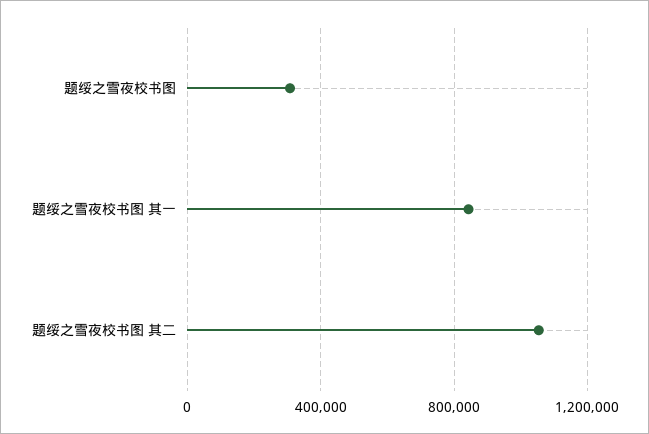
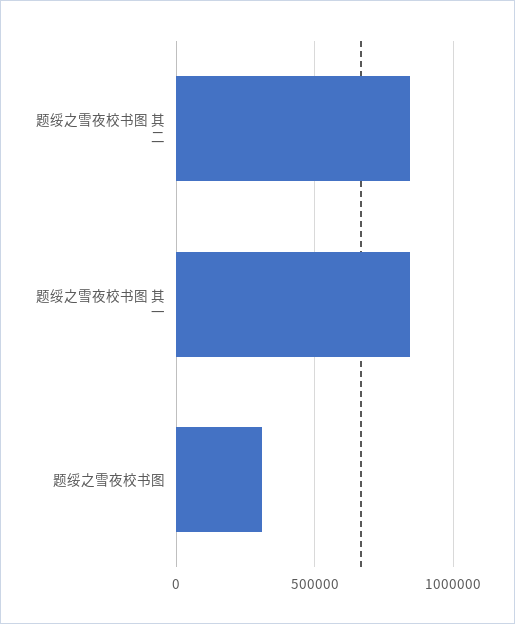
题绥之雪夜校书图 其二: 1050000 -> 850000

